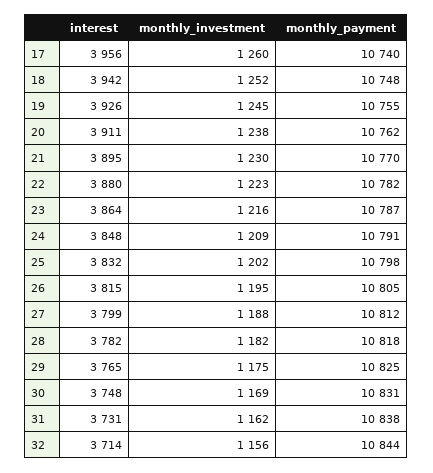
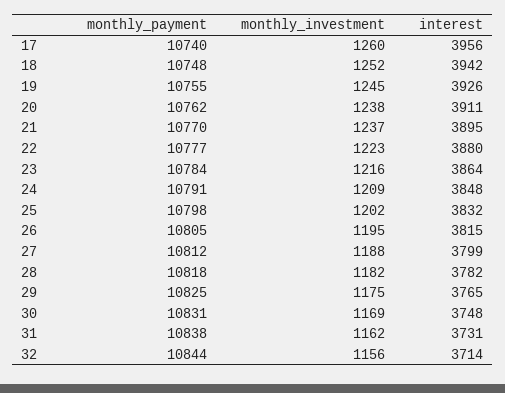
monthly_investment, 21: 1230 -> 1237
monthly_payment, 22: 10782 -> 10777
monthly_payment, 23: 10787 -> 10784

